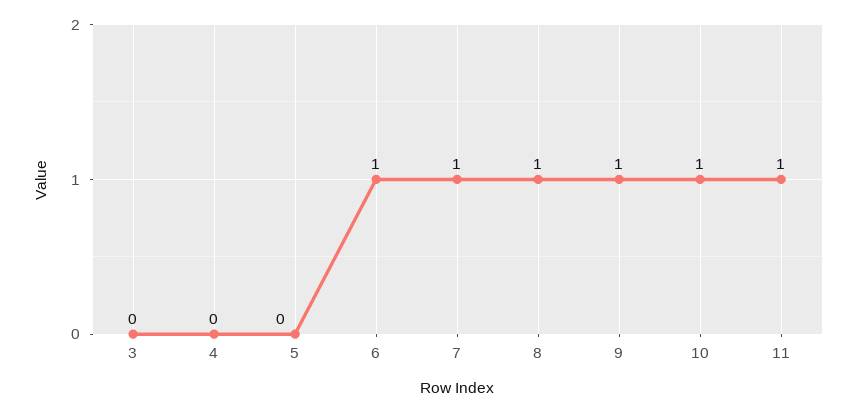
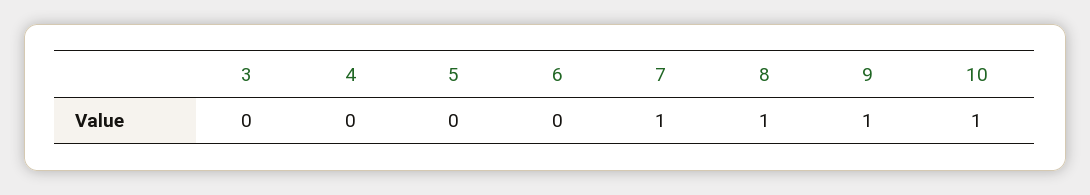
6: 1 -> 0
11: 1 -> none

